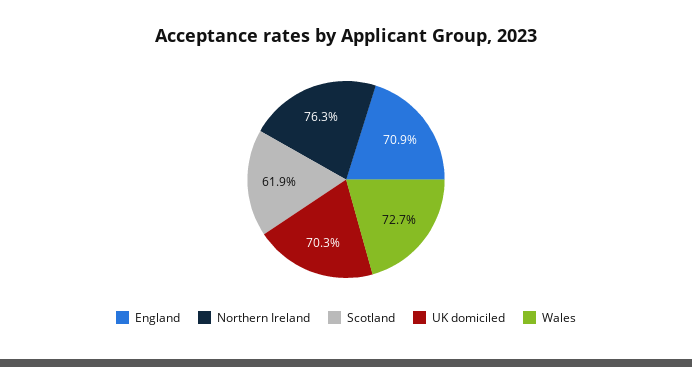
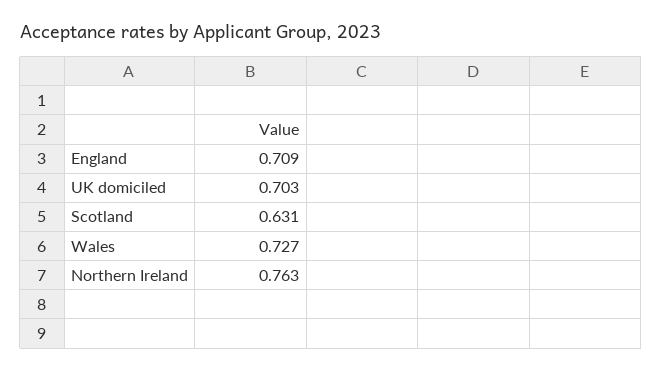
Scotland: 0.619 -> 0.631

